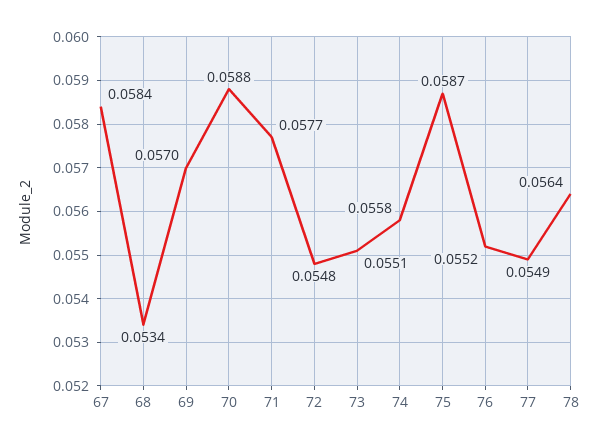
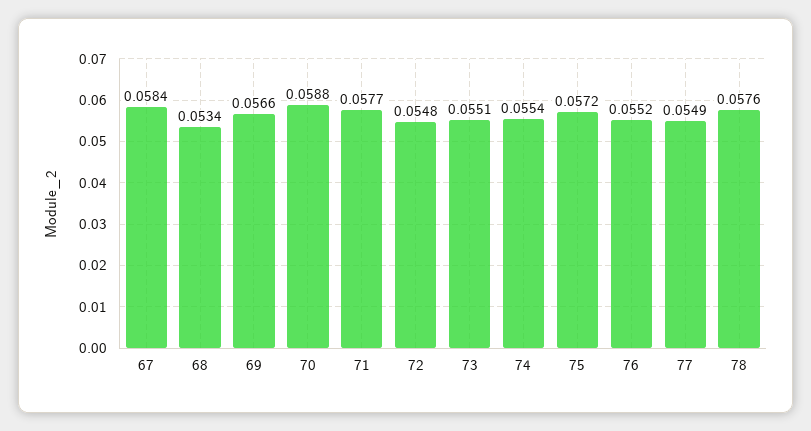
69: 0.057 -> 0.0566
74: 0.0558 -> 0.0554
75: 0.0587 -> 0.0572
78: 0.0564 -> 0.0576

